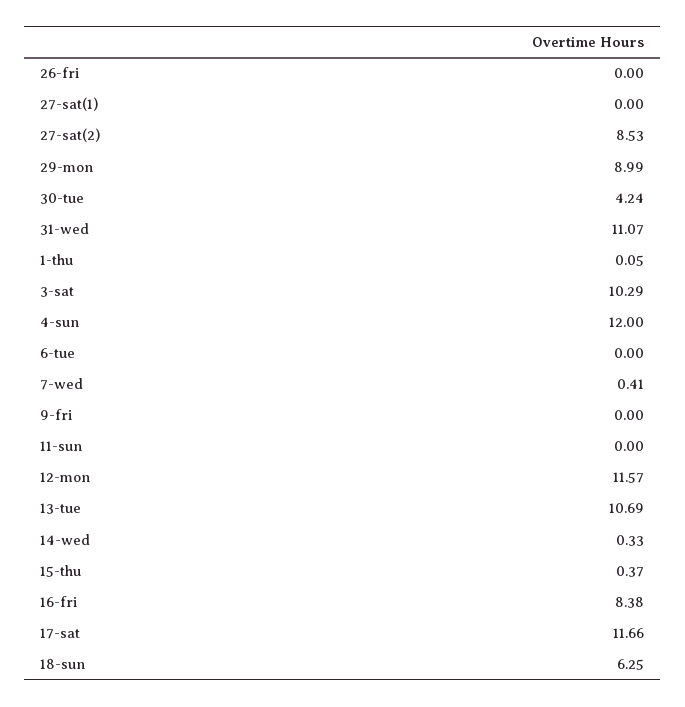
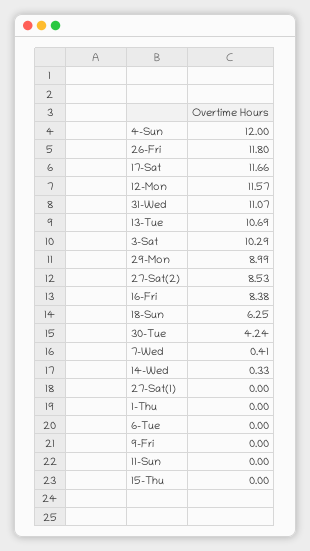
26-fri: 0 -> 11.8
1-thu: 0.05 -> 0
15-thu: 0.37 -> 0

